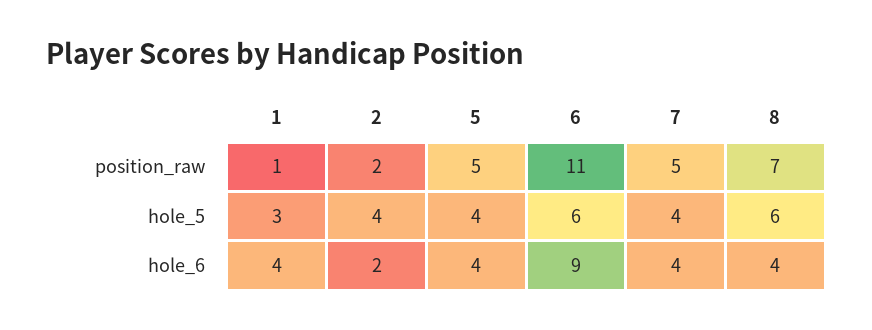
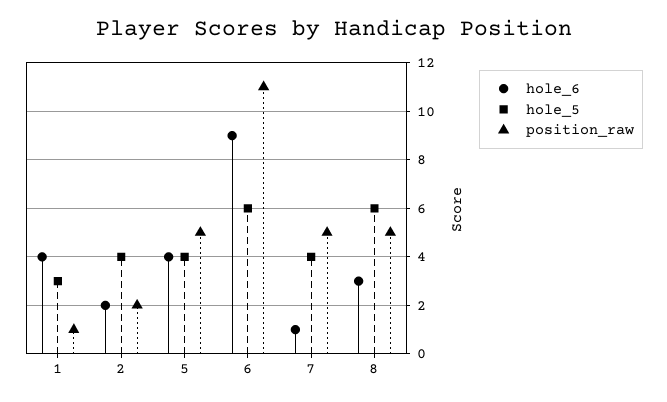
position_raw, 8: 7 -> 5
hole_6, 7: 4 -> 1
hole_6, 8: 4 -> 3

